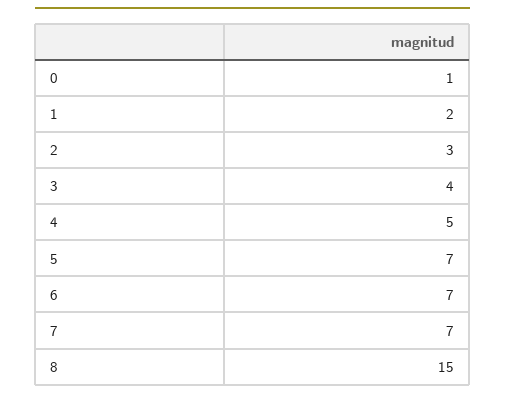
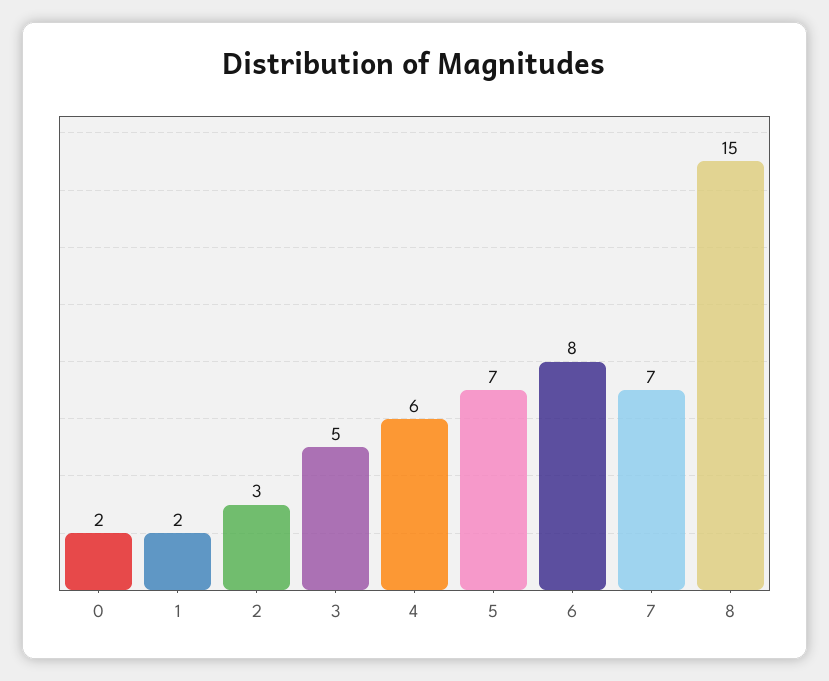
0: 1 -> 2
3: 4 -> 5
4: 5 -> 6
6: 7 -> 8

